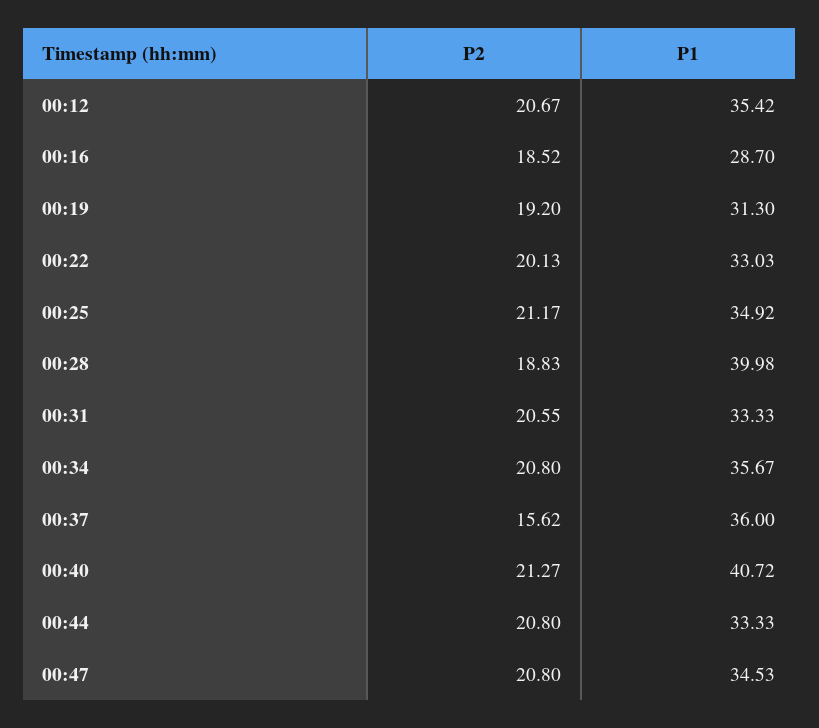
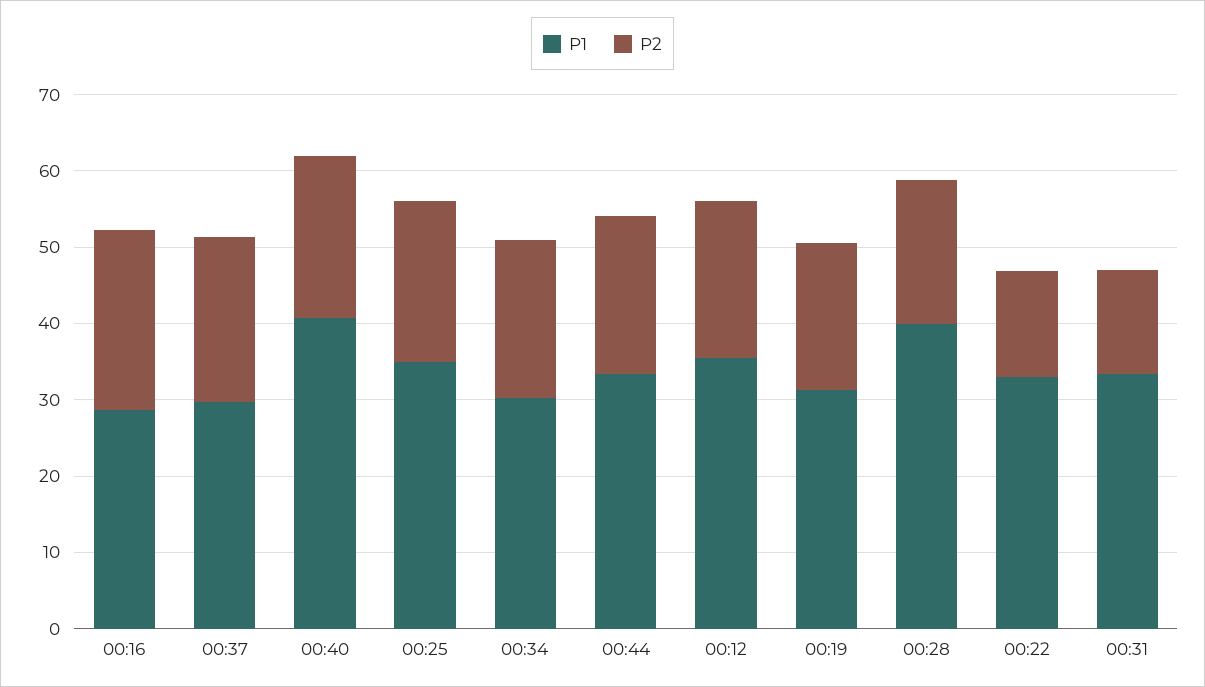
P2, 00:16: 18.52 -> 24
P2, 00:22: 20.13 -> 14
P2, 00:31: 20.55 -> 14
P1, 00:34: 35.67 -> 30
P2, 00:37: 15.62 -> 22
P1, 00:37: 36 -> 30
P2, 00:47: 20.8 -> none
P1, 00:47: 34.53 -> none

